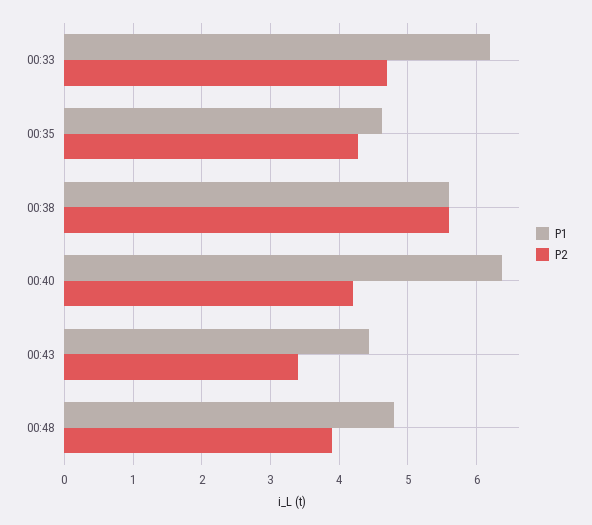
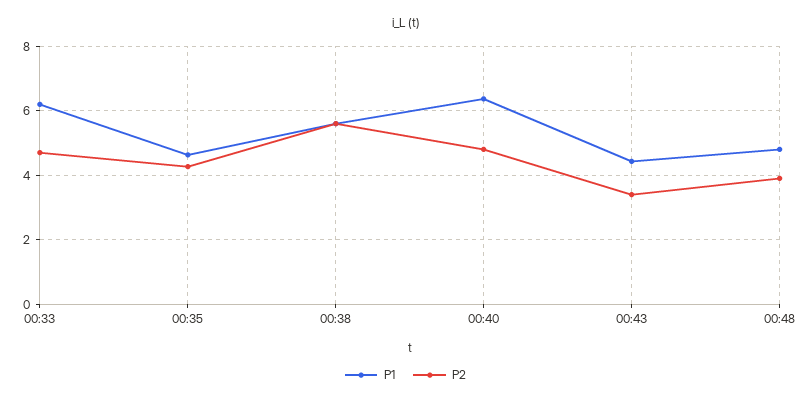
P2, 00:40: 4.2 -> 4.8

